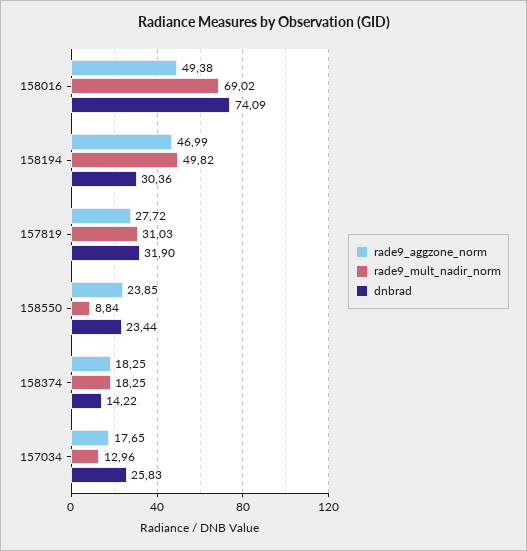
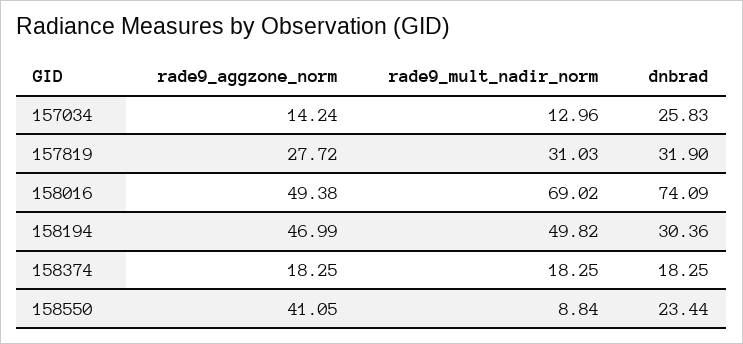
rade9_aggzone_norm, 158550: 23.85 -> 41.05
dnbrad, 158374: 14.22 -> 18.25
rade9_aggzone_norm, 157034: 17.65 -> 14.24

